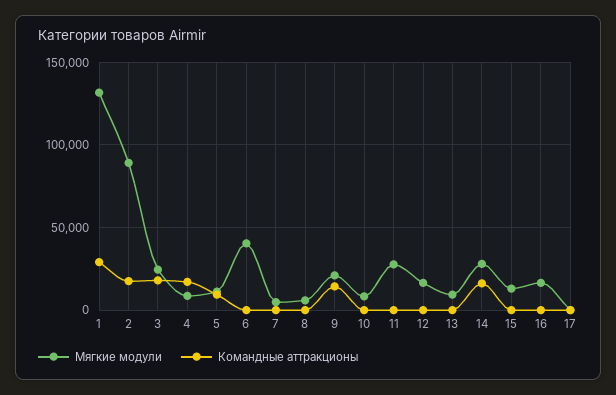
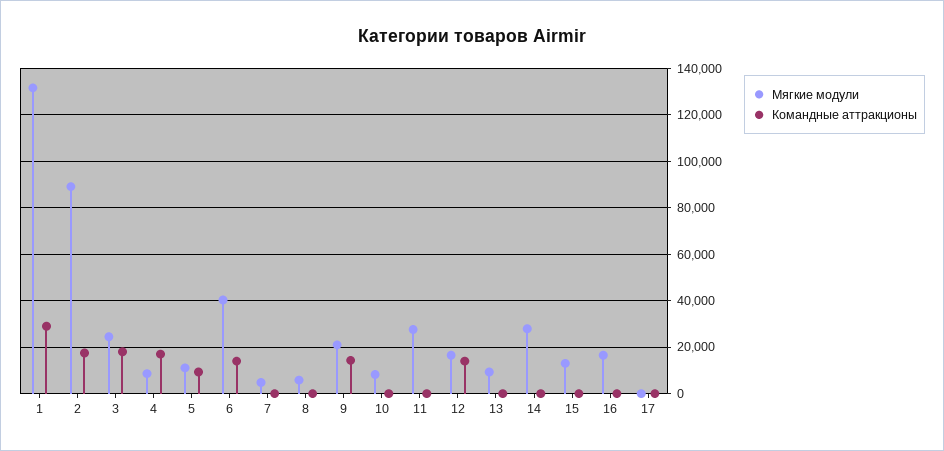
Командные аттракционы, 6: 0 -> 15000
Командные аттракционы, 12: 0 -> 15000
Командные аттракционы, 14: 15000 -> 0

